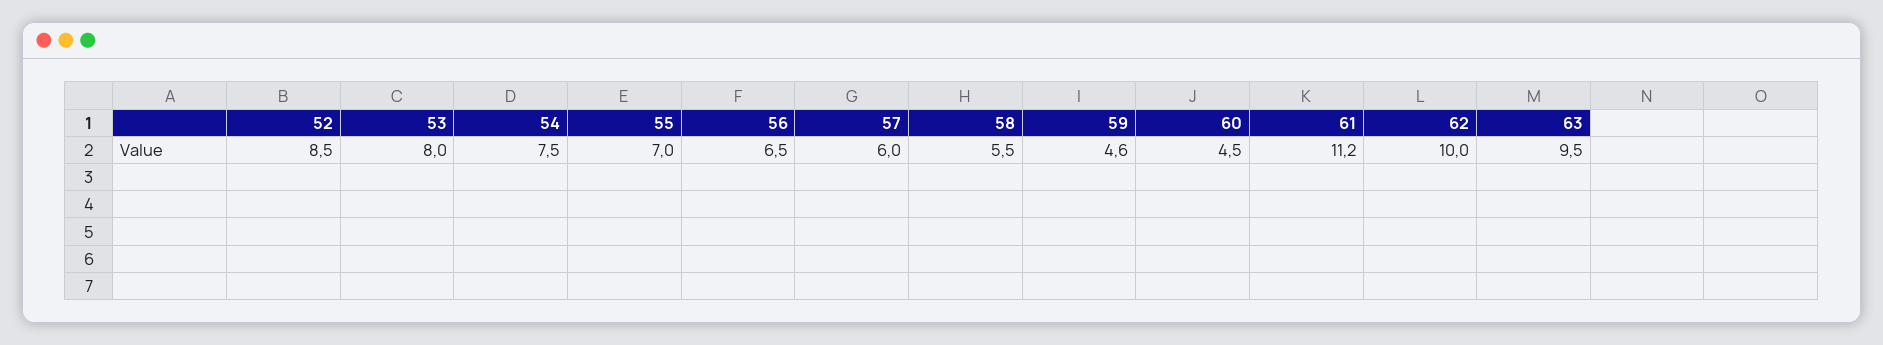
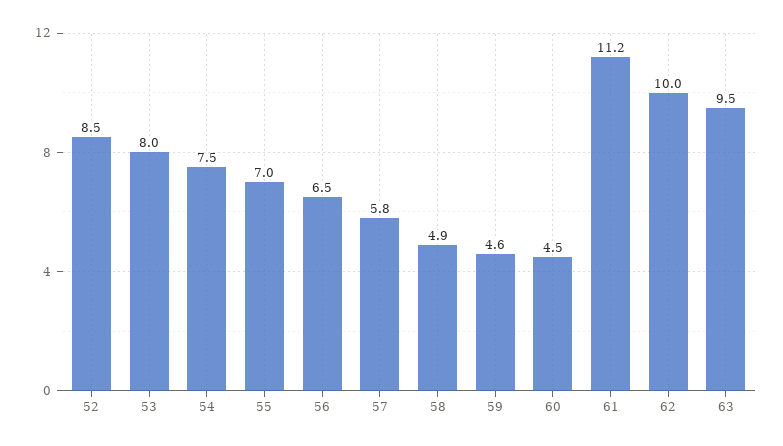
57: 6 -> 5.8
58: 5.5 -> 4.9

